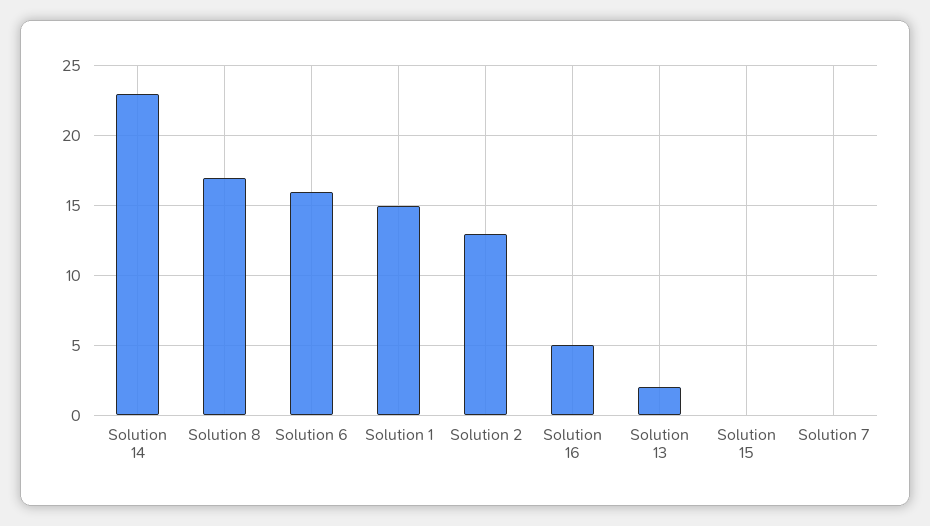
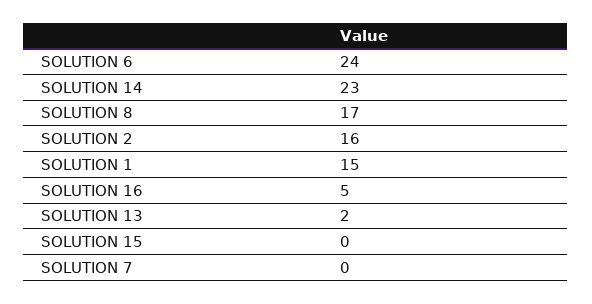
Solution 6: 16 -> 24
Solution 2: 13 -> 16

